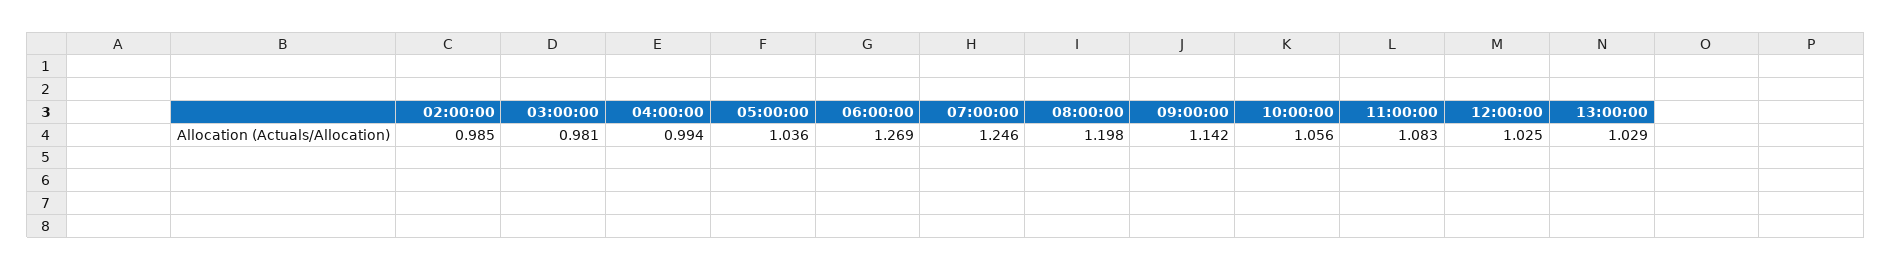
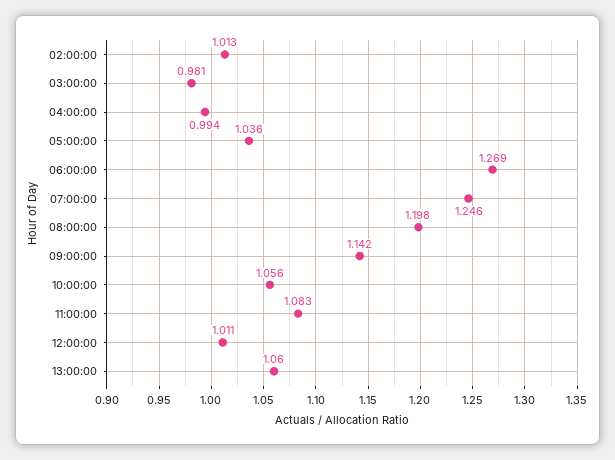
02:00:00: 0.985 -> 1.013
12:00:00: 1.025 -> 1.011
13:00:00: 1.029 -> 1.06

